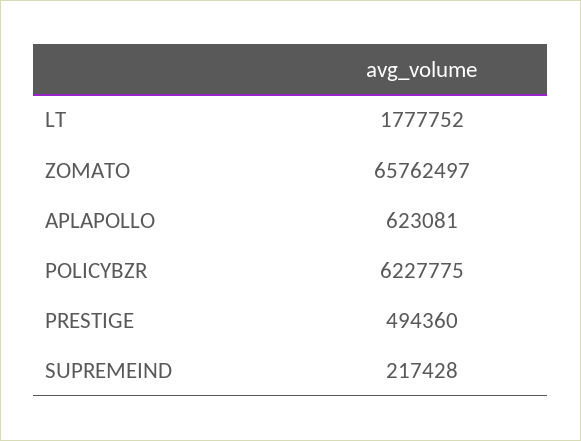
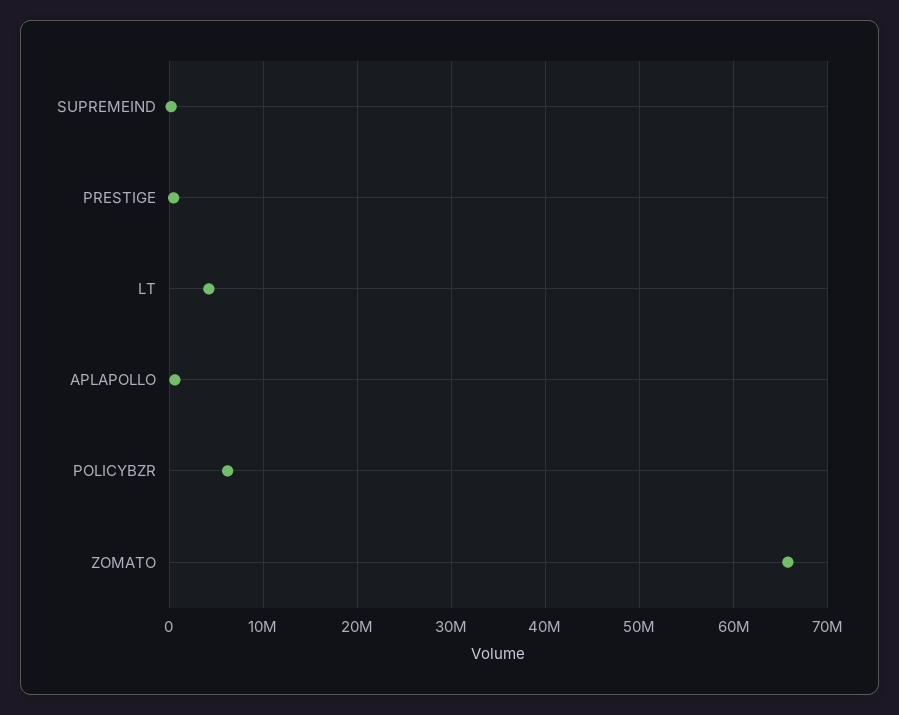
LT: 1777752 -> 4000000

